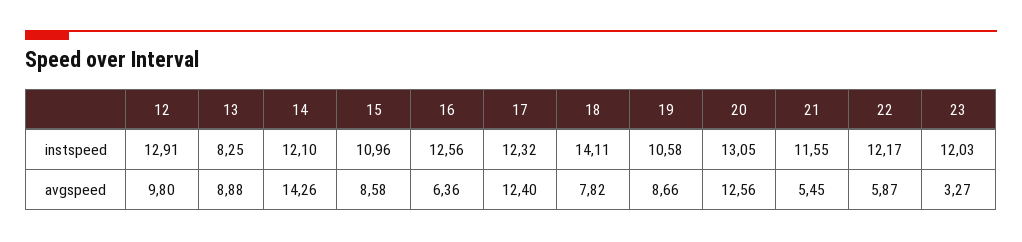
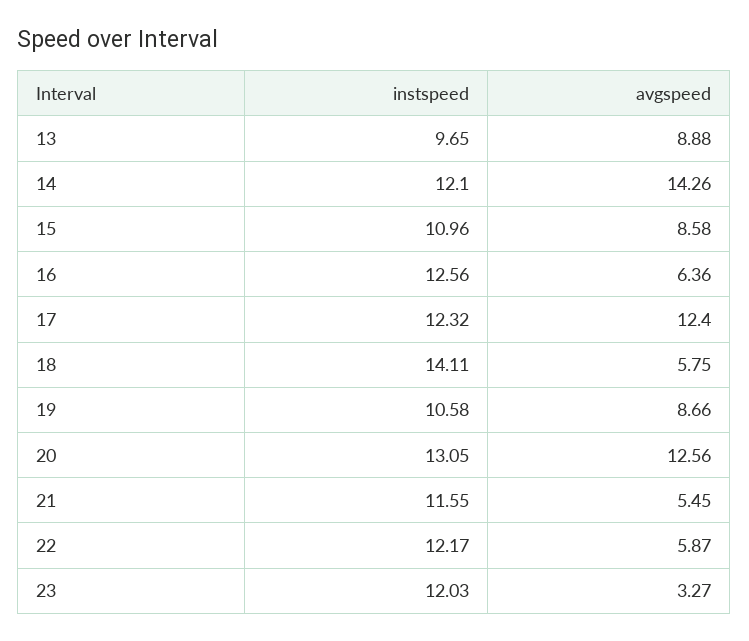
12, instspeed: 12.91 -> none
13, instspeed: 8.25 -> 9.65
12, avgspeed: 9.8 -> none
18, avgspeed: 7.82 -> 5.75

